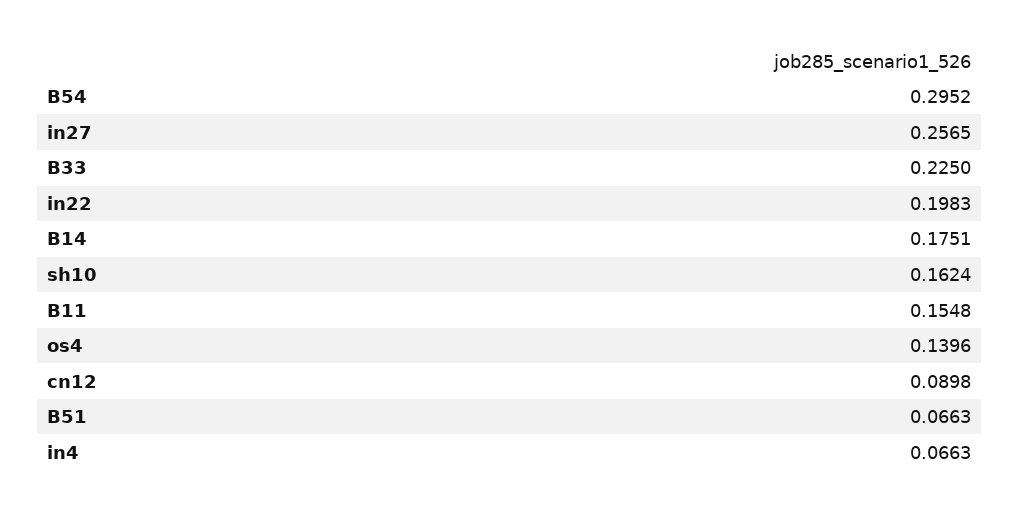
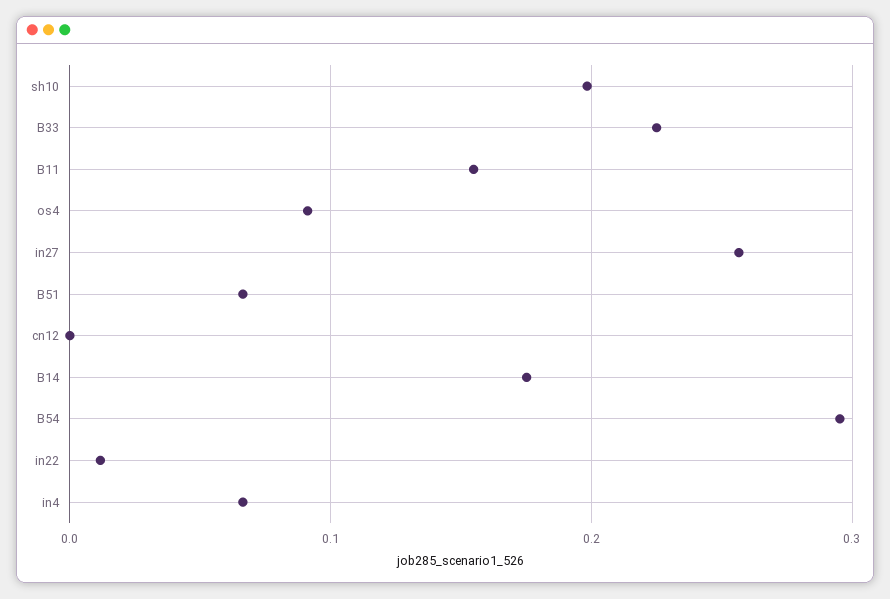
in22: 0.1983 -> 0.01
sh10: 0.1624 -> 0.2
os4: 0.1396 -> 0.09
cn12: 0.0898 -> 0

